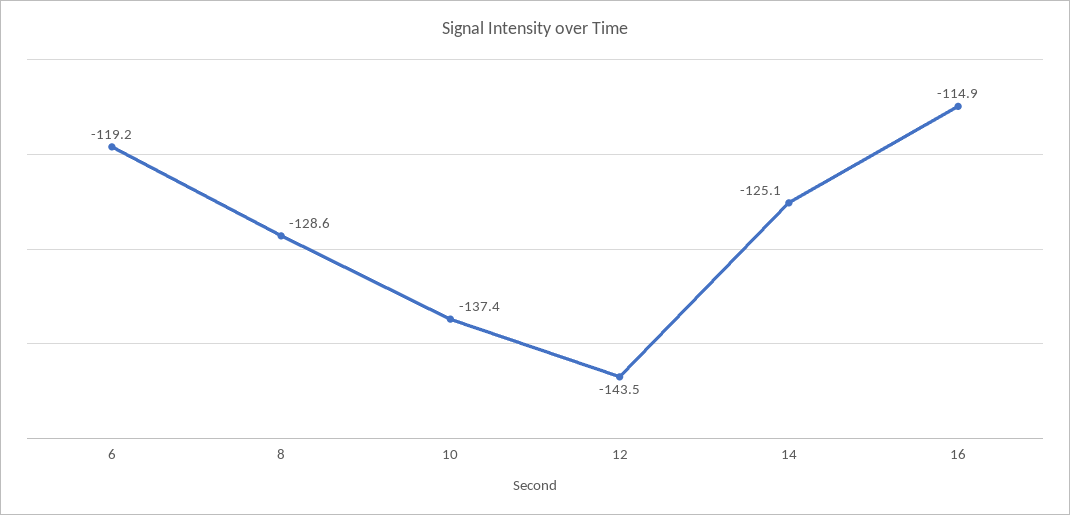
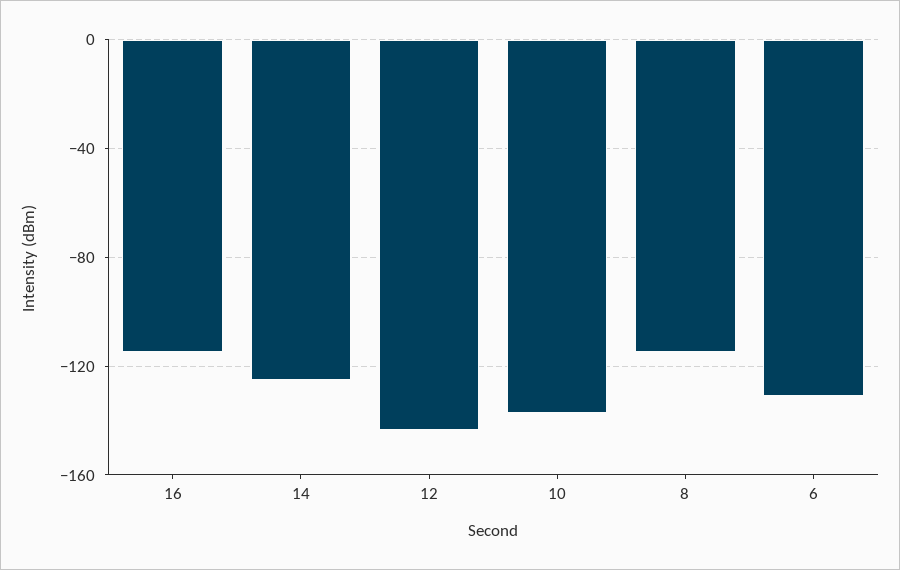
6: -119.2 -> -130
8: -128.6 -> -115

